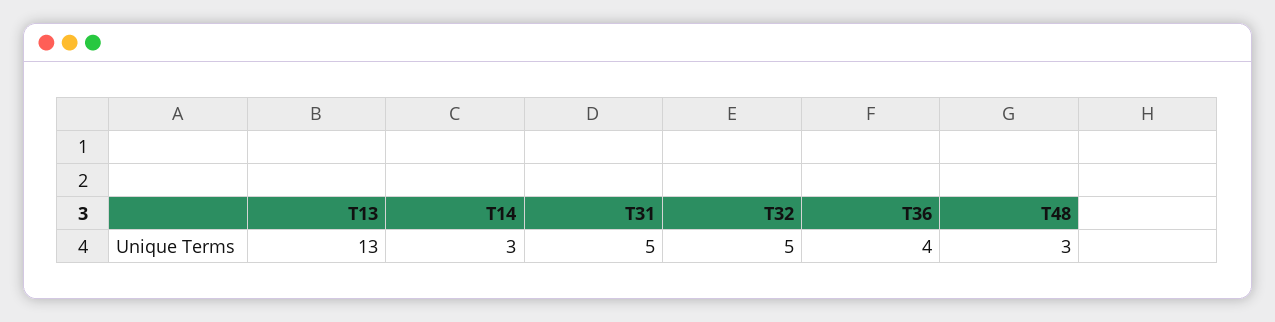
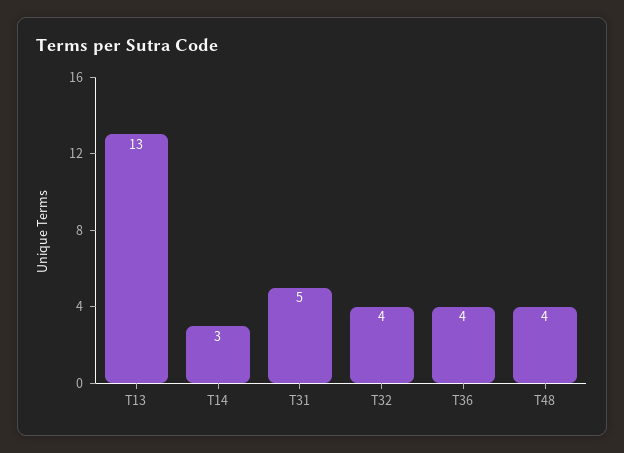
T32: 5 -> 4
T48: 3 -> 4

